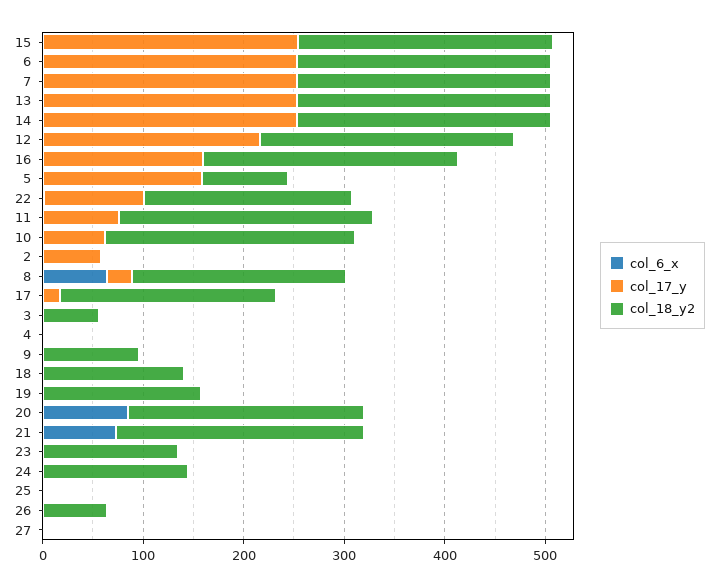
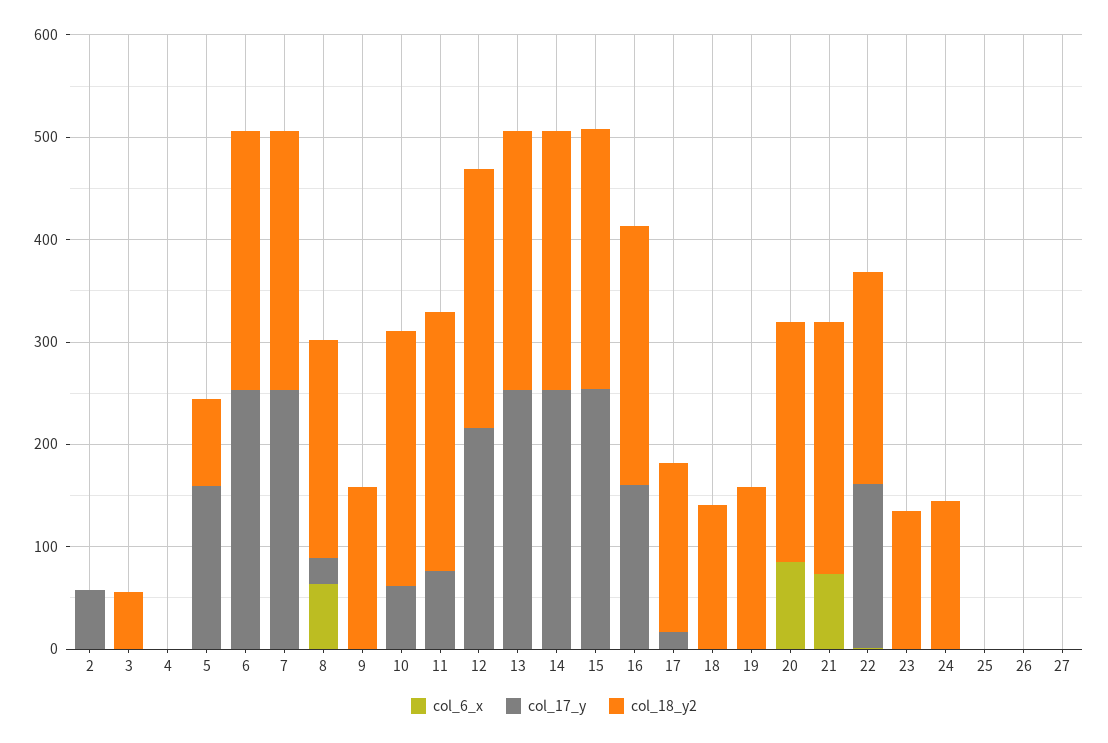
col_17_y, 22: 100 -> 160
col_18_y2, 17: 220 -> 160
col_18_y2, 9: 100 -> 160
col_18_y2, 26: 60 -> 0

